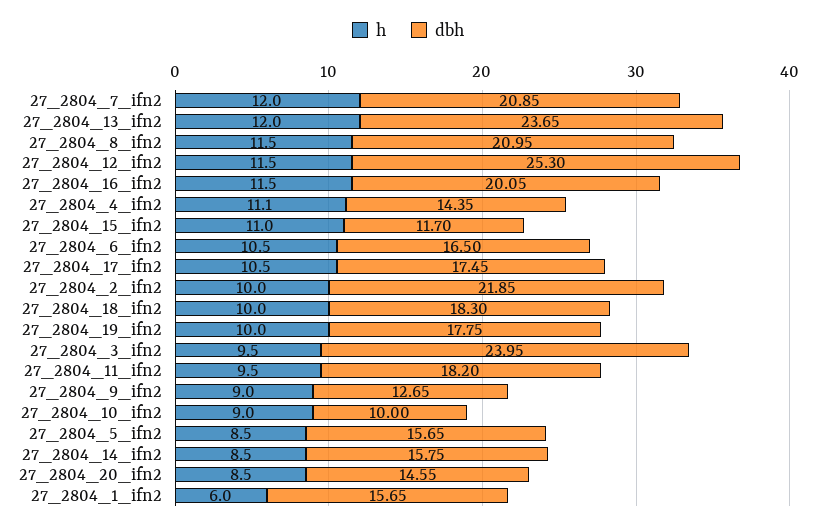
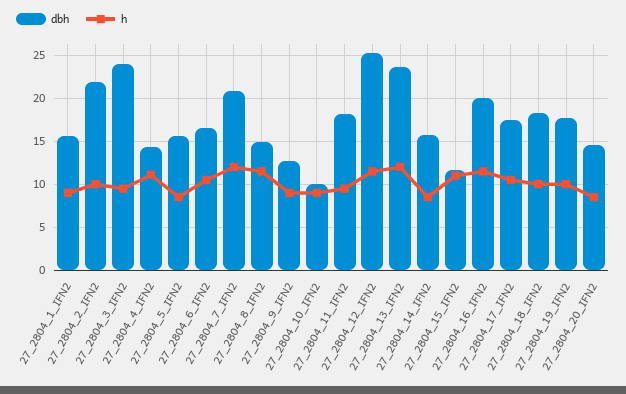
dbh, 27_2804_8_ifn2: 20.95 -> 15
h, 27_2804_1_ifn2: 6 -> 9

